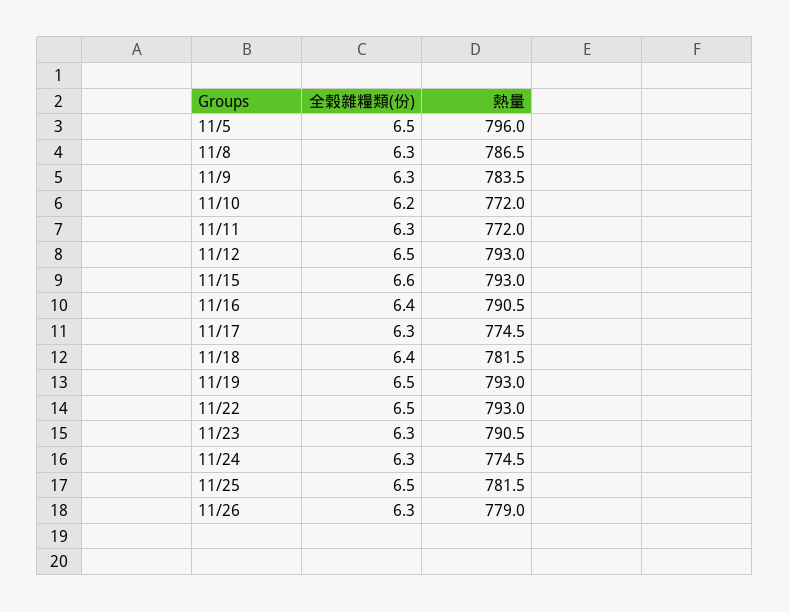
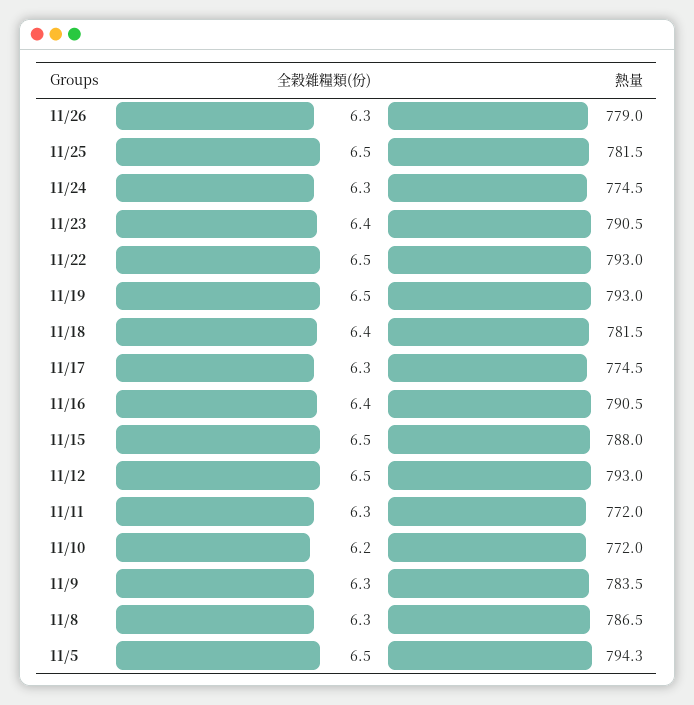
熱量, 11/5: 796 -> 794.3
全榖雜糧類(份), 11/15: 6.6 -> 6.5
熱量, 11/15: 793 -> 788
全榖雜糧類(份), 11/23: 6.3 -> 6.4

